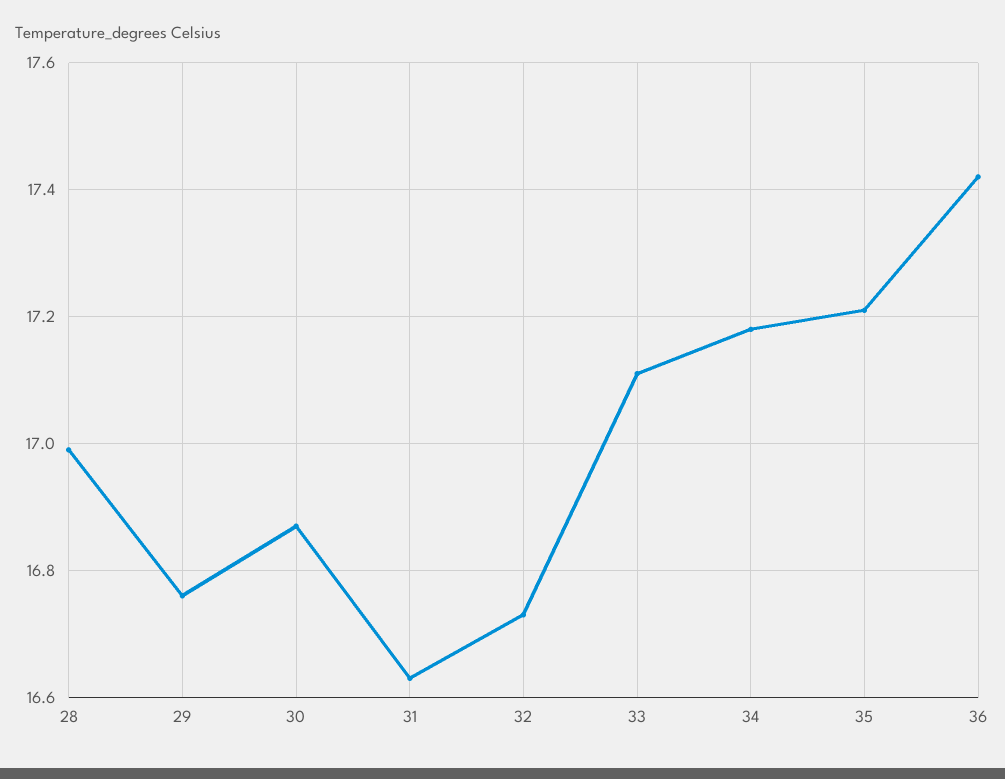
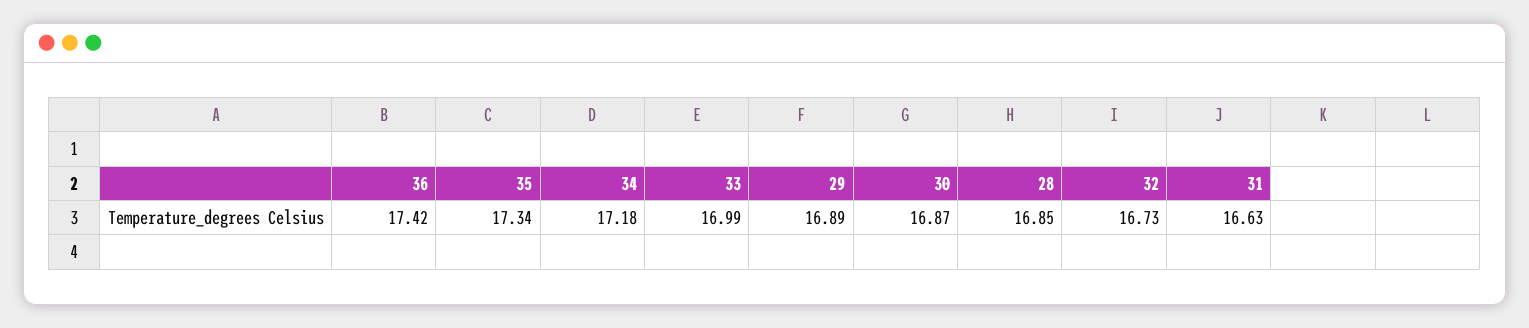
28: 17 -> 16.85
29: 16.75 -> 16.89
33: 17.1 -> 16.99
35: 17.2 -> 17.34

